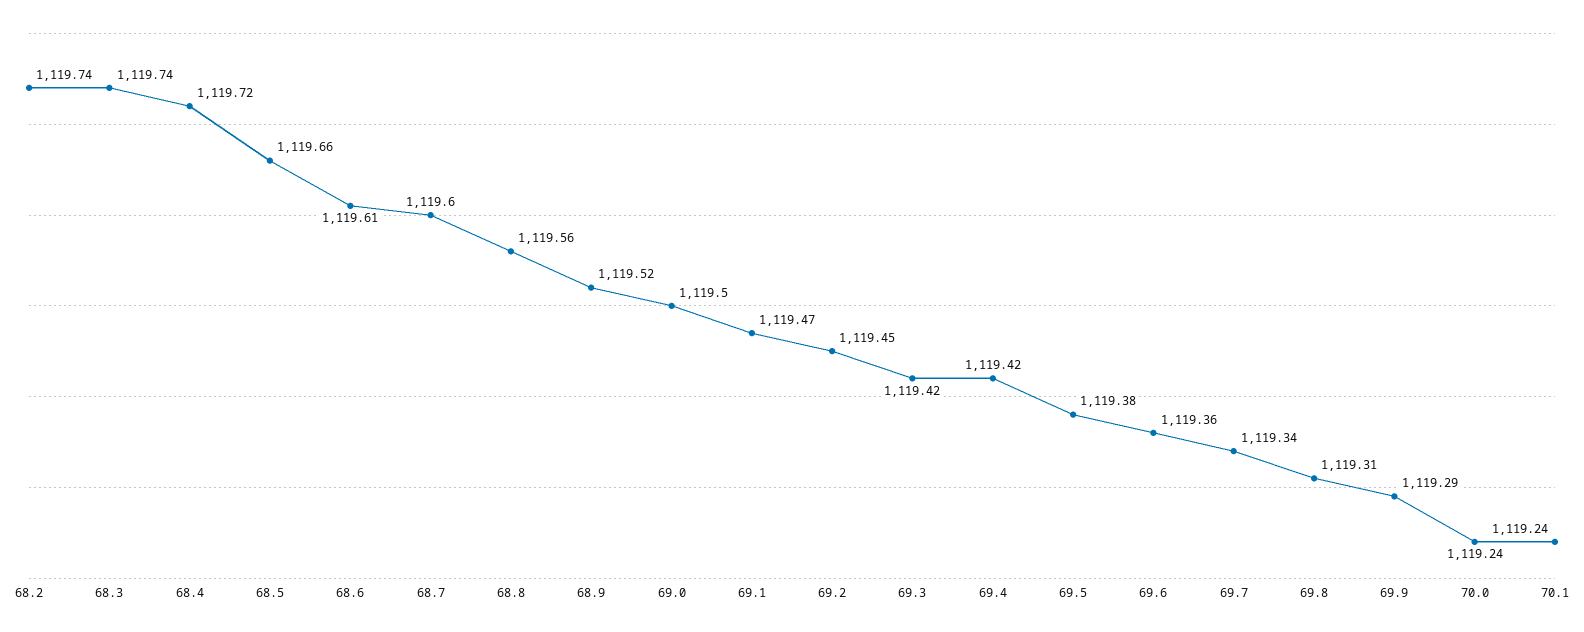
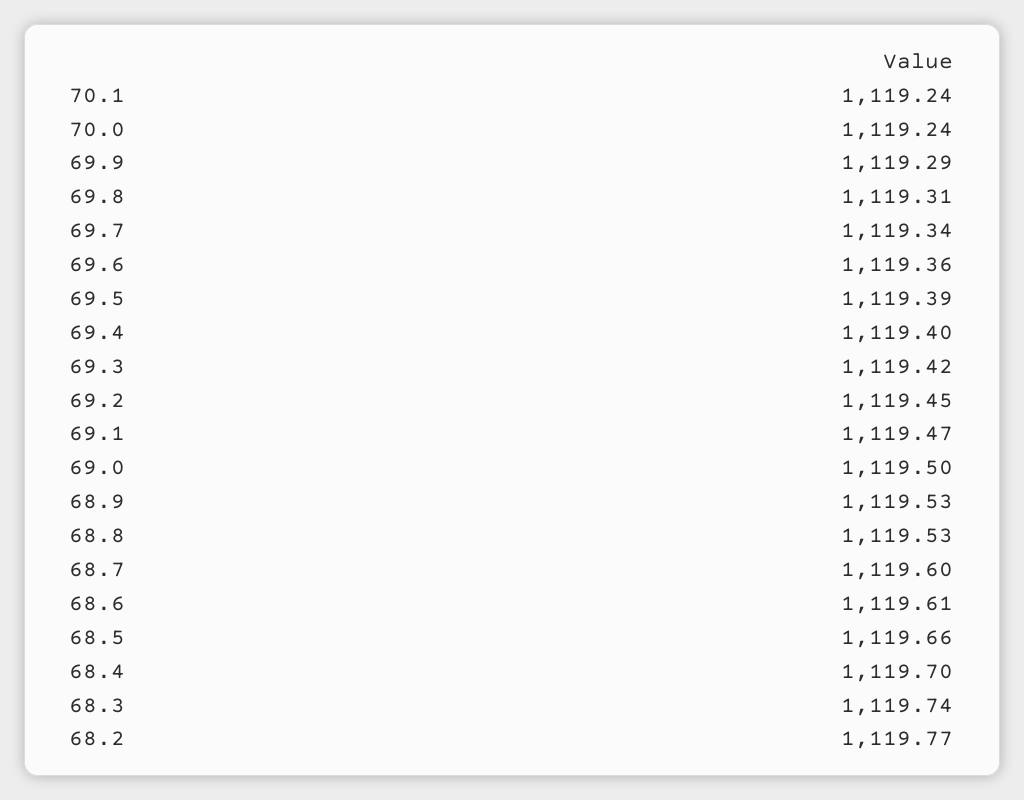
68.2: 1119.74 -> 1119.77
68.4: 1119.72 -> 1119.7
68.8: 1119.56 -> 1119.53
68.9: 1119.52 -> 1119.53
69.4: 1119.42 -> 1119.4
69.5: 1119.38 -> 1119.39

